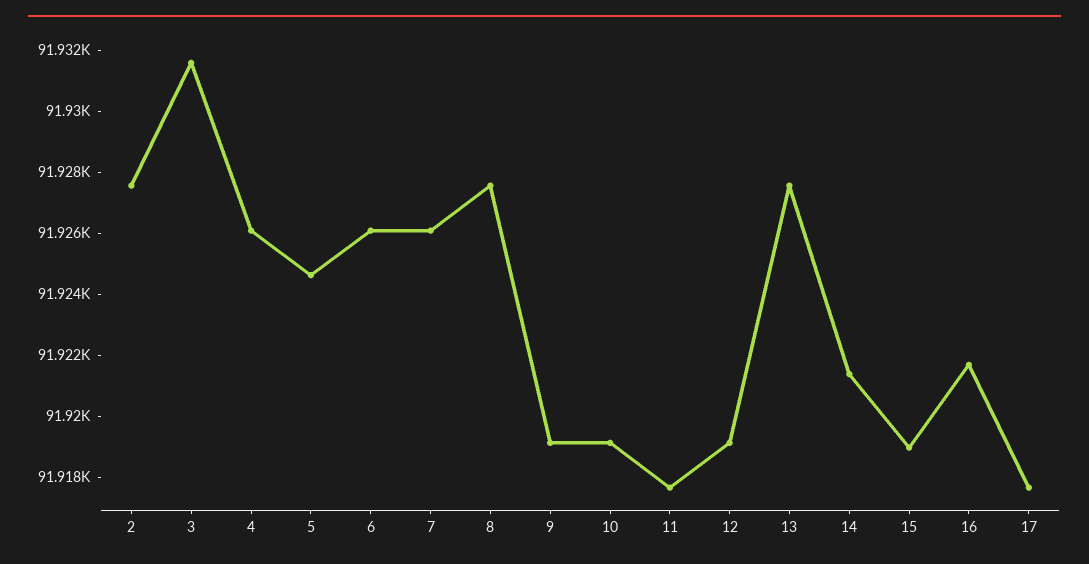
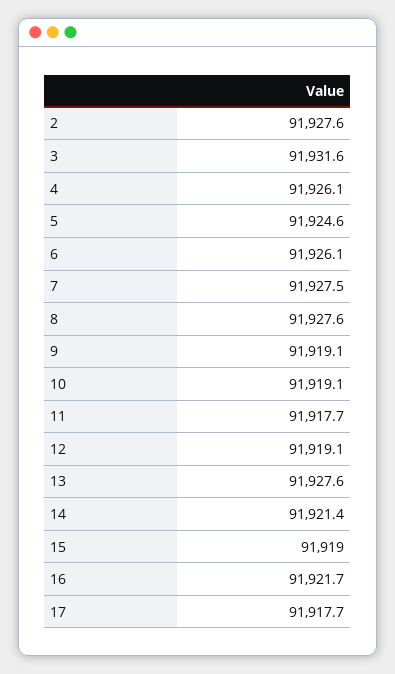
7: 91926 -> 91927.5

